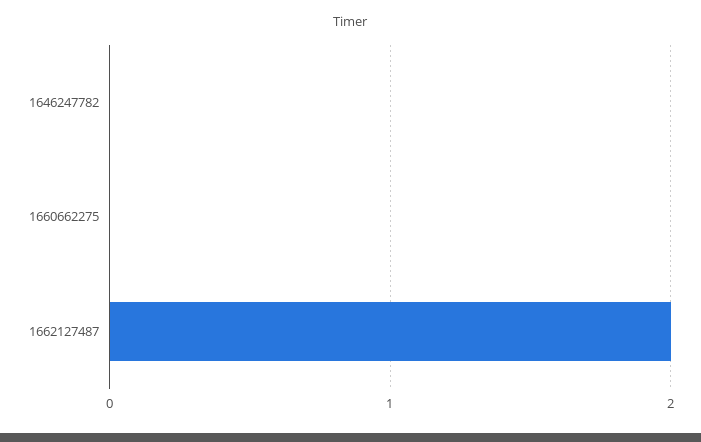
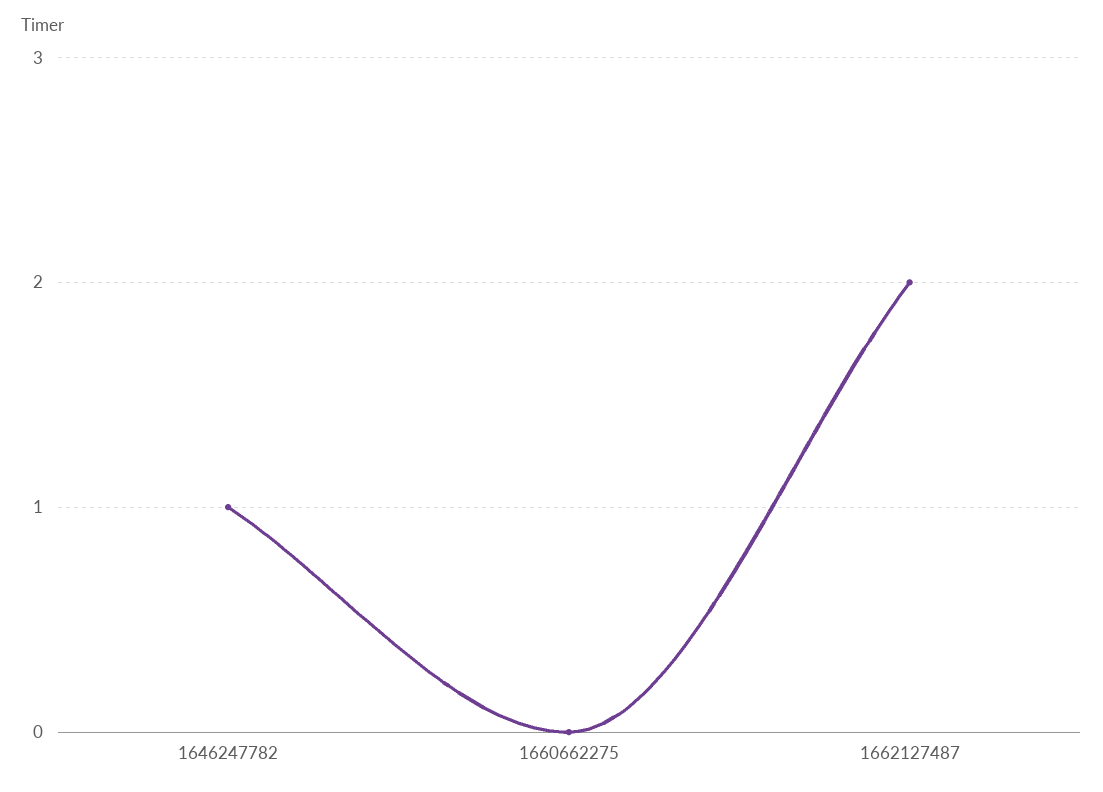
1646247782: 0 -> 1

